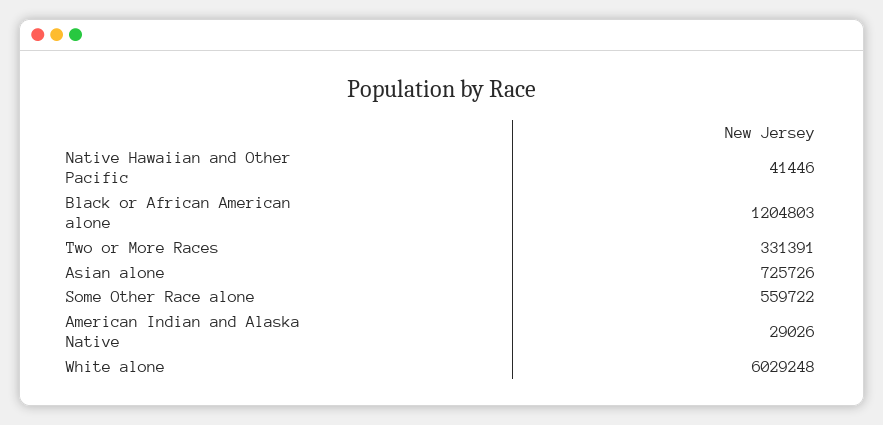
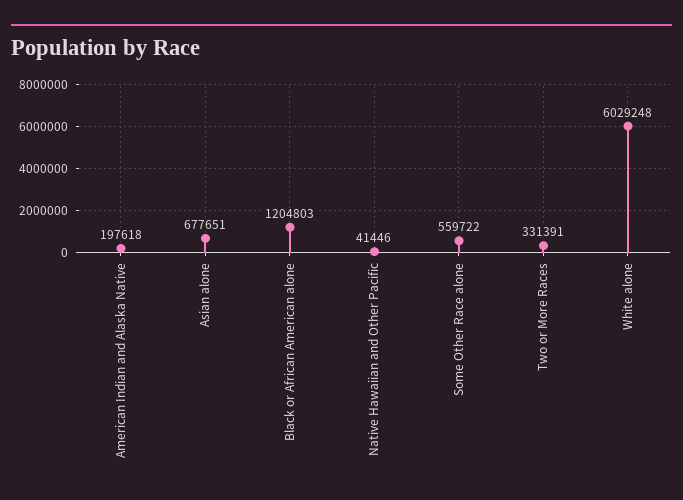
Asian alone: 725726 -> 677651
American Indian and Alaska Native: 29026 -> 197618

